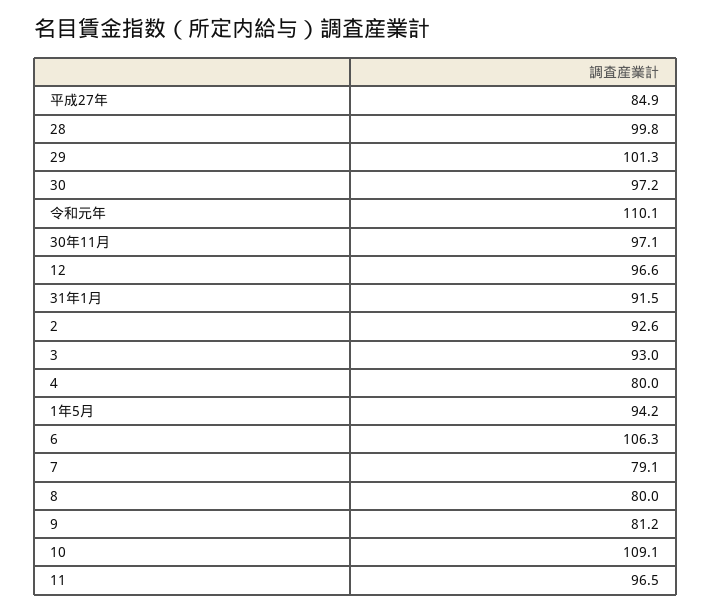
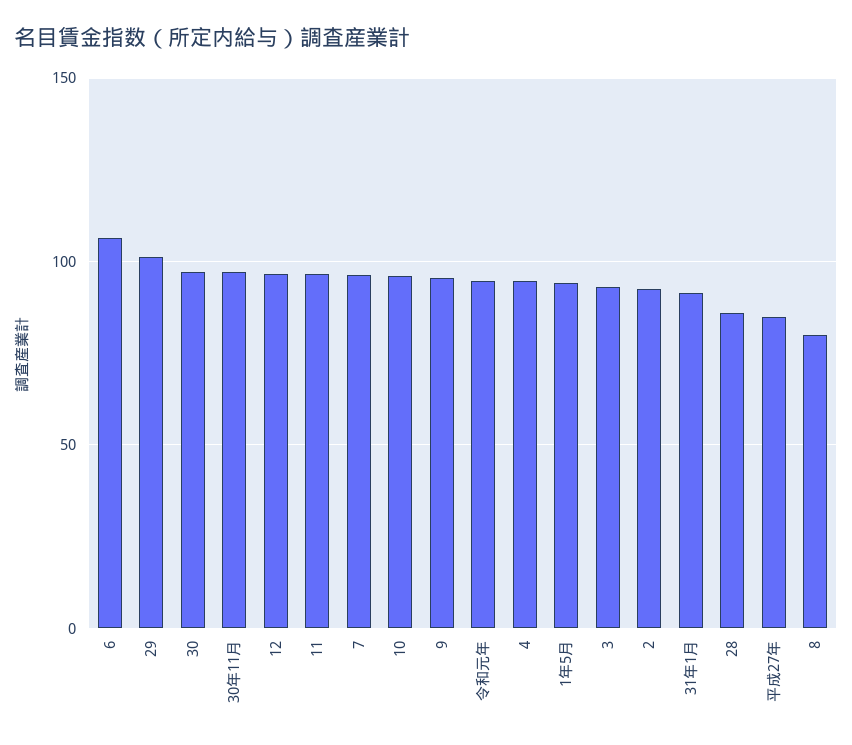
28: 99.8 -> 85
令和元年: 110.1 -> 95
4: 80 -> 95
7: 79.1 -> 95
9: 81.2 -> 95
10: 109.1 -> 95

